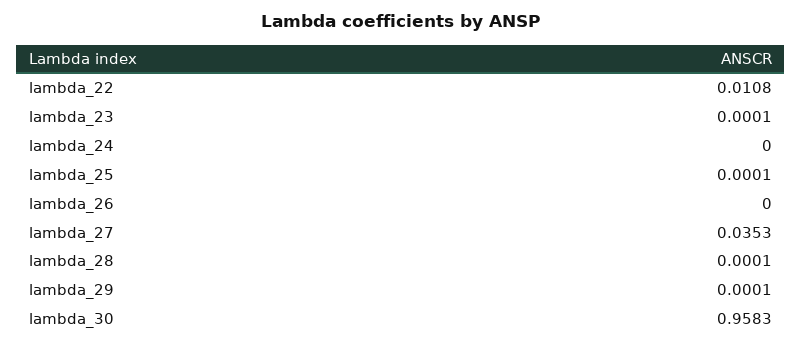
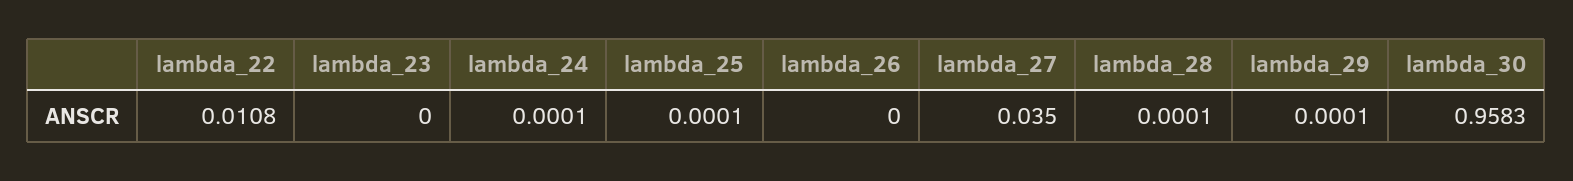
lambda_23: 0.0001 -> 0
lambda_24: 0 -> 0.0001
lambda_27: 0.0353 -> 0.035

